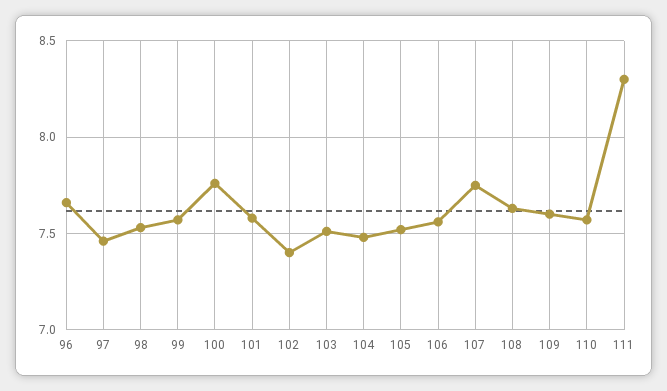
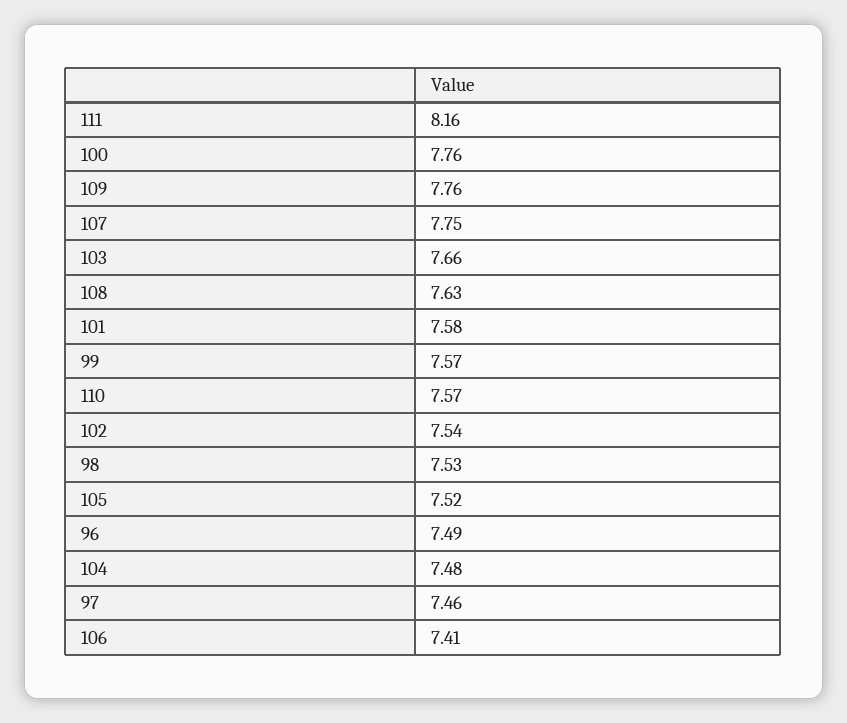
96: 7.65 -> 7.49
102: 7.4 -> 7.54
103: 7.5 -> 7.66
106: 7.55 -> 7.41
109: 7.6 -> 7.76
111: 8.3 -> 8.16

